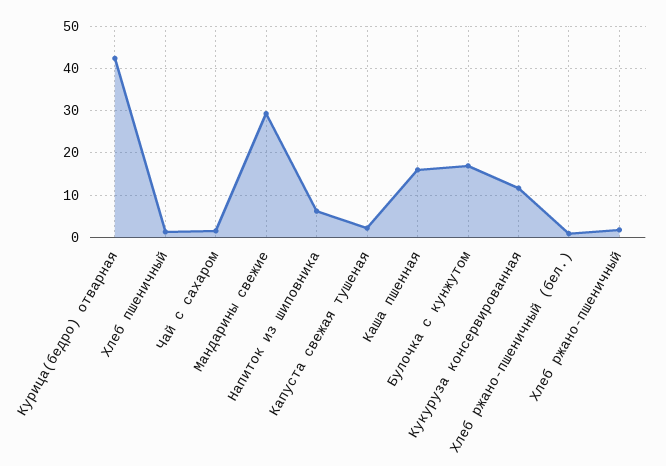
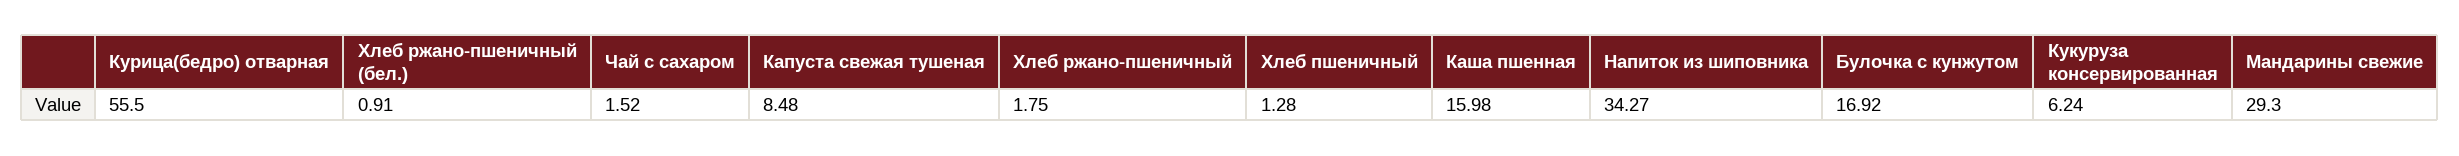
Курица(бедро) отварная: 42 -> 55.5
Напиток из шиповника: 6 -> 34.27
Капуста свежая тушеная: 2 -> 8.48
Кукуруза консервированная: 12 -> 6.24

